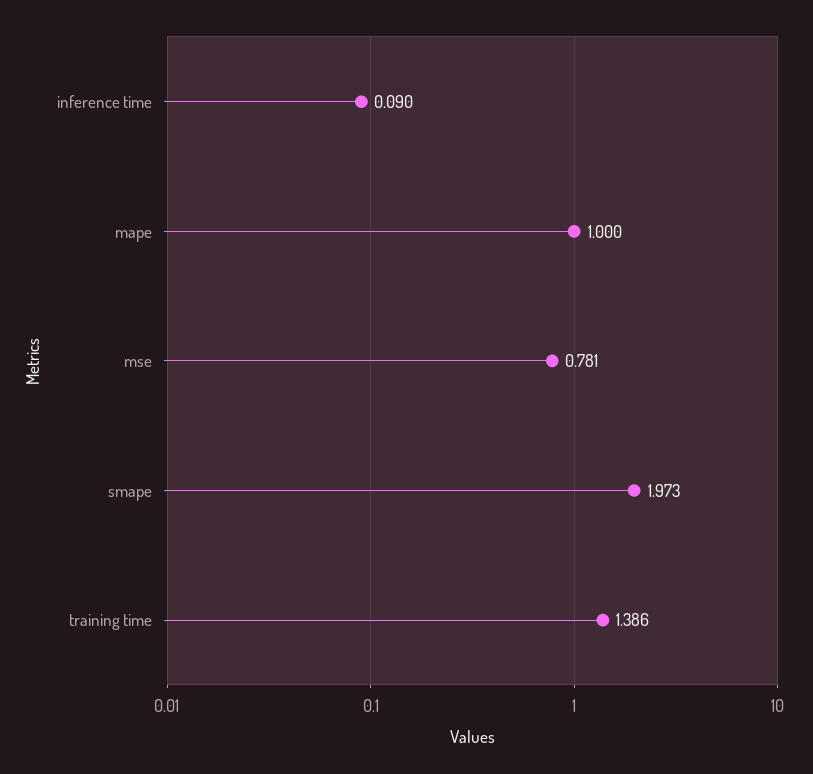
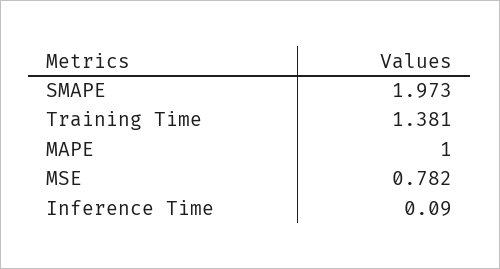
mse: 0.781 -> 0.782
training time: 1.386 -> 1.381

